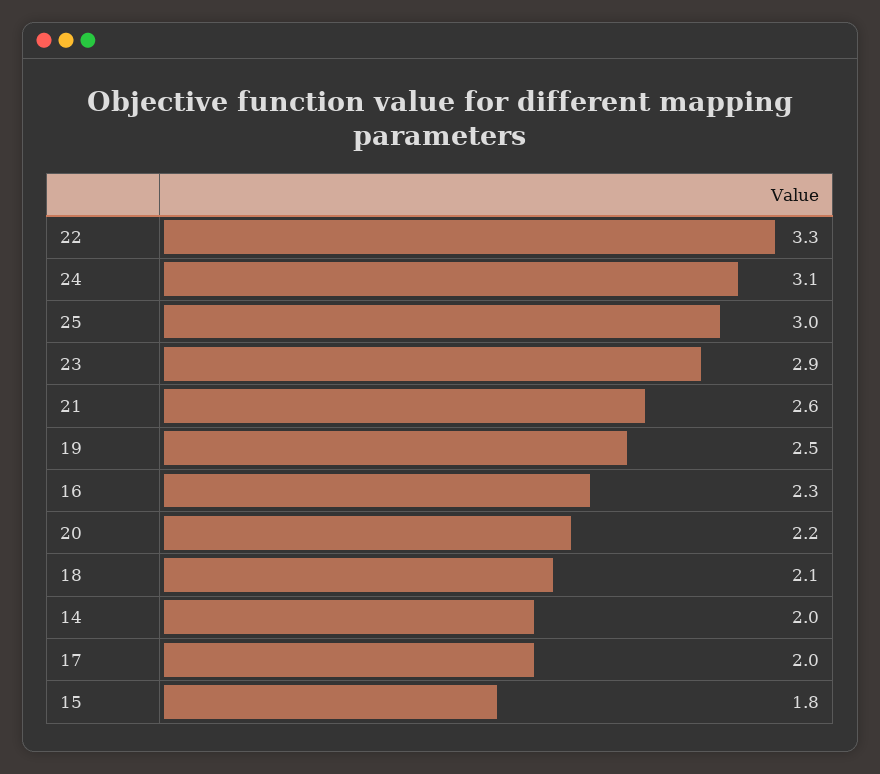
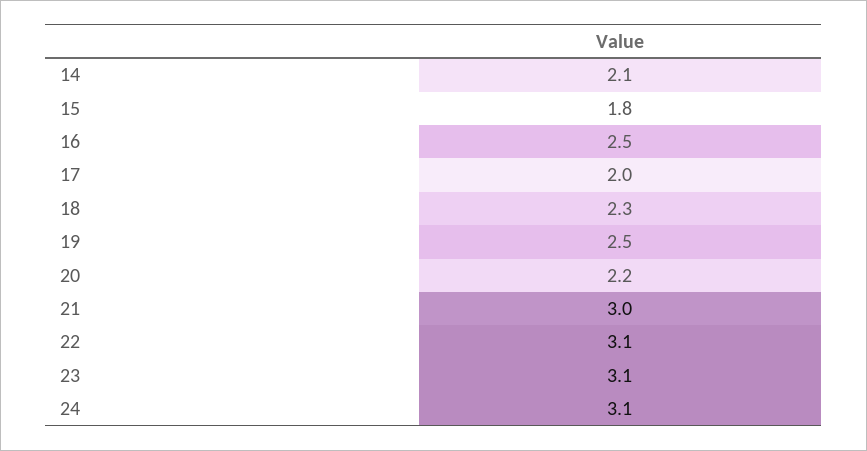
22: 3.3 -> 3.1
25: 3 -> none
23: 2.9 -> 3.1
21: 2.6 -> 3
16: 2.3 -> 2.5
18: 2.1 -> 2.3
14: 2 -> 2.1

